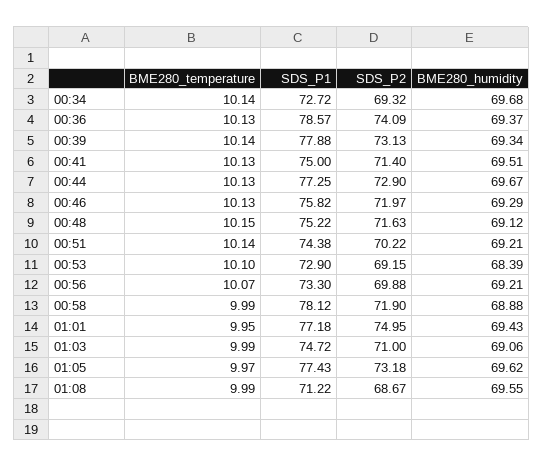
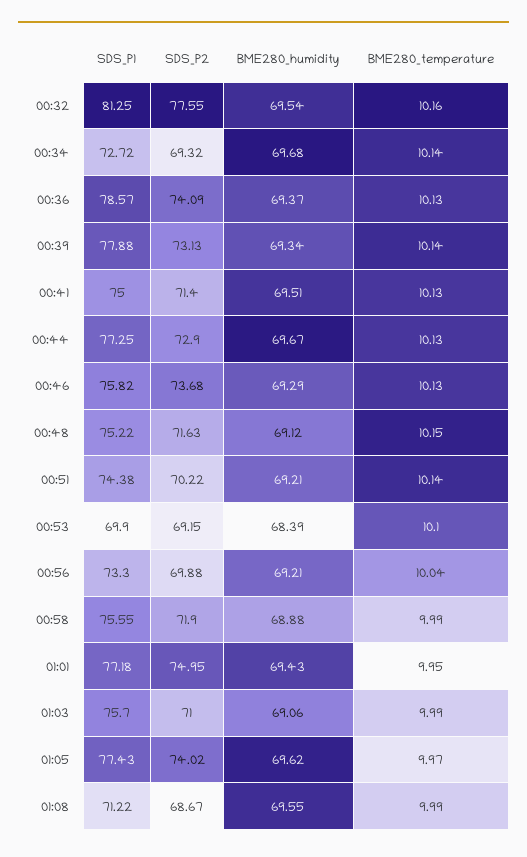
SDS_P2, 00:46: 71.97 -> 73.68
SDS_P1, 00:53: 72.9 -> 69.9
BME280_temperature, 00:56: 10.07 -> 10.04
SDS_P1, 00:58: 78.12 -> 75.55
SDS_P1, 01:03: 74.72 -> 75.7
SDS_P2, 01:05: 73.18 -> 74.02
SDS_P1, 00:32: none -> 81.25
SDS_P2, 00:32: none -> 77.55
BME280_humidity, 00:32: none -> 69.54
BME280_temperature, 00:32: none -> 10.16

